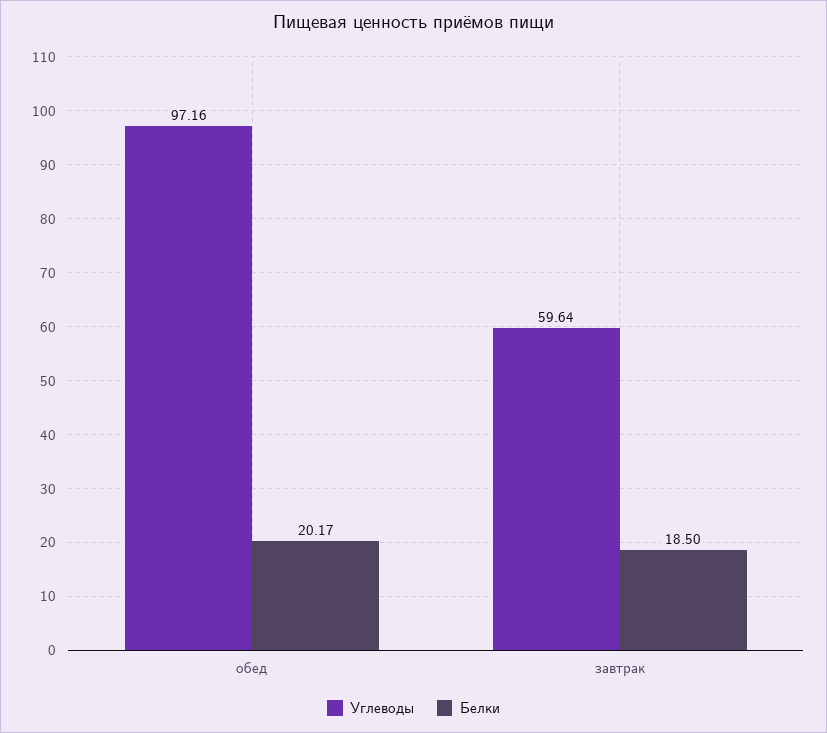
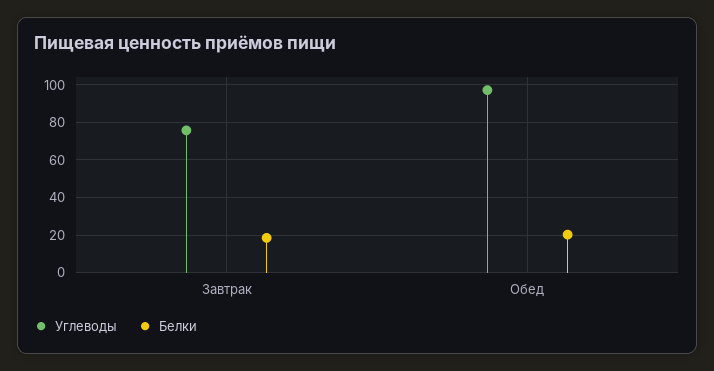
Углеводы, завтрак: 59.64 -> 75

